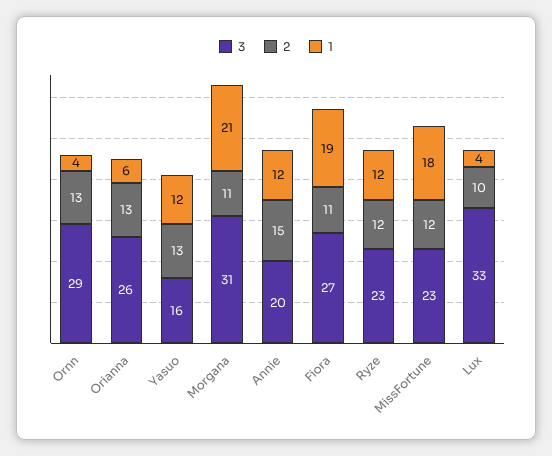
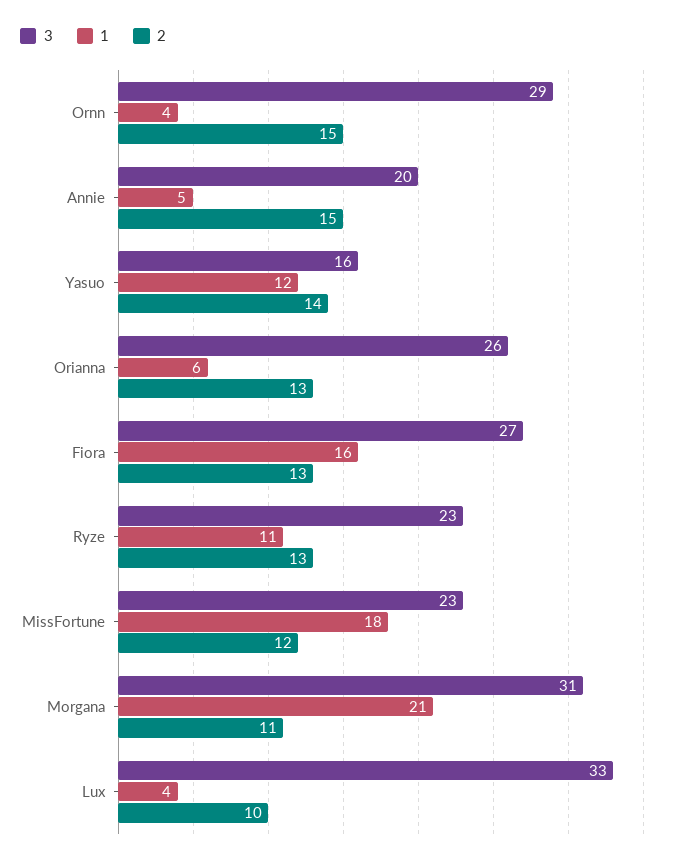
2, Ornn: 13 -> 15
2, Yasuo: 13 -> 14
1, Annie: 12 -> 5
2, Fiora: 11 -> 13
1, Fiora: 19 -> 16
2, Ryze: 12 -> 13
1, Ryze: 12 -> 11

